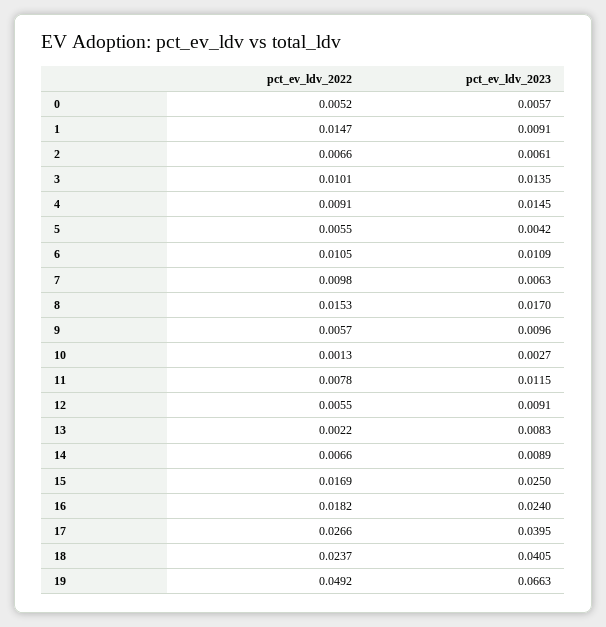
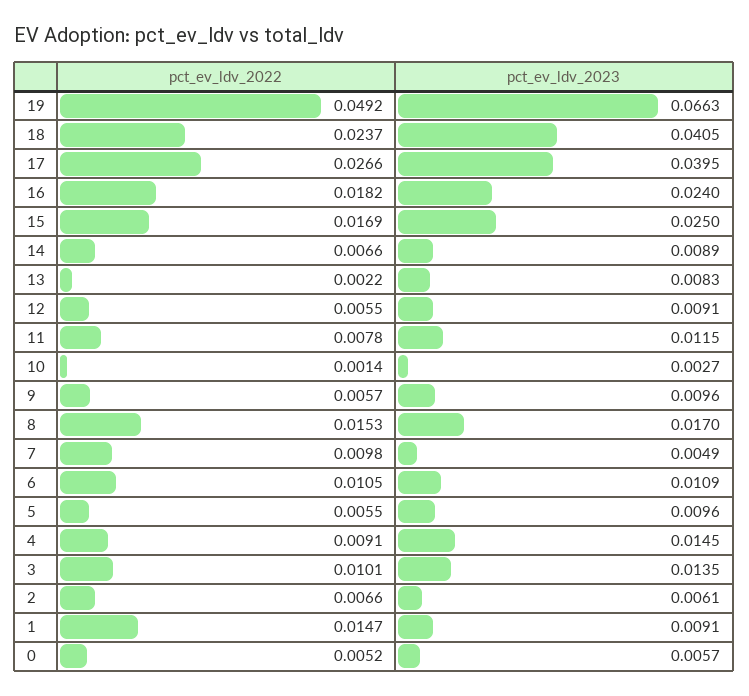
pct_ev_ldv_2023, 5: 0.0042 -> 0.0096
pct_ev_ldv_2023, 7: 0.0063 -> 0.0049
pct_ev_ldv_2022, 10: 0.0013 -> 0.0014

